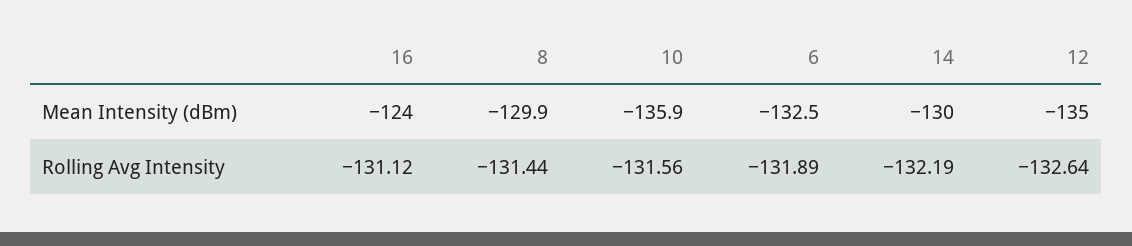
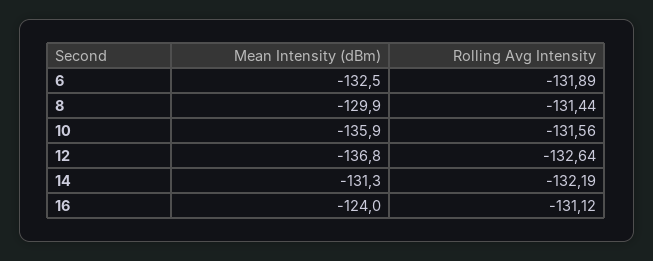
14, Mean Intensity (dBm): -130 -> -131.3
12, Mean Intensity (dBm): -135 -> -136.8

